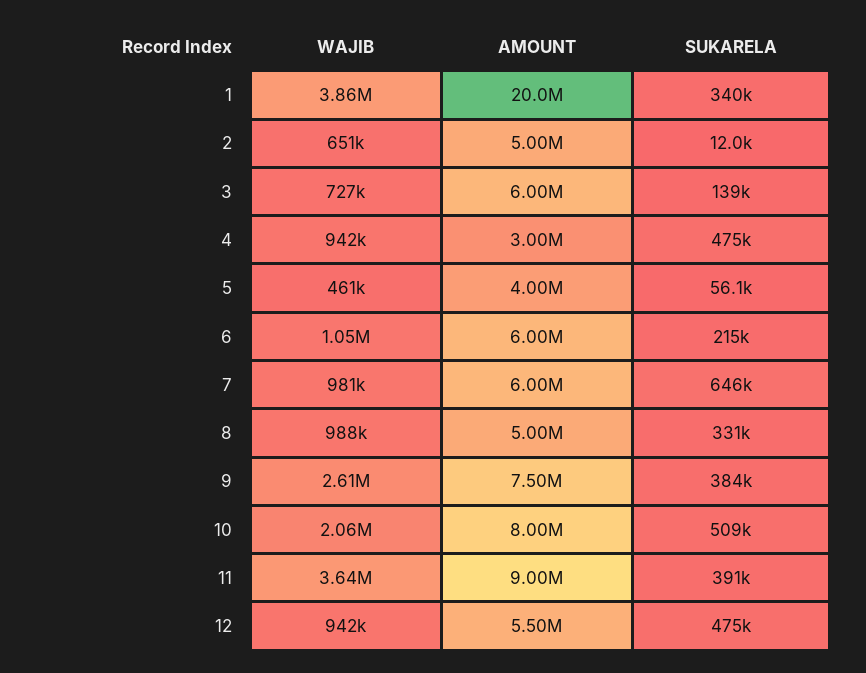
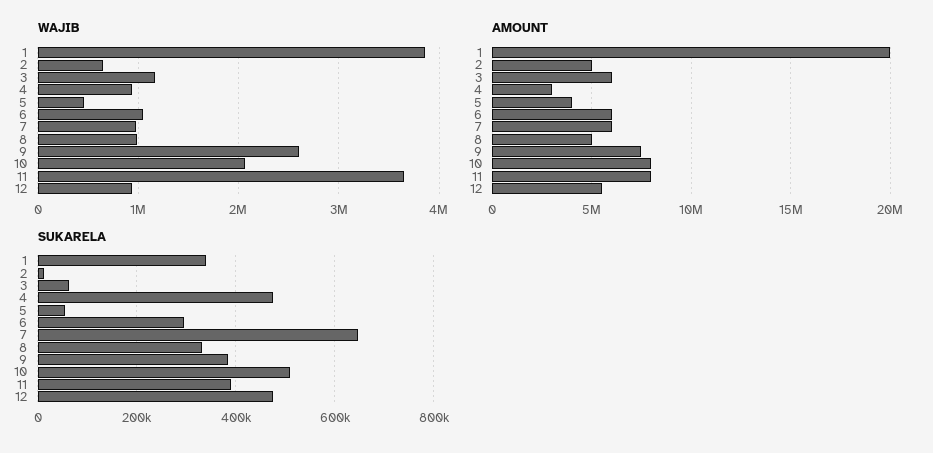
WAJIB, 3: 727000 -> 1200000
SUKARELA, 3: 139000 -> 60000
SUKARELA, 6: 215000 -> 300000
AMOUNT, 11: 9000000 -> 8000000

